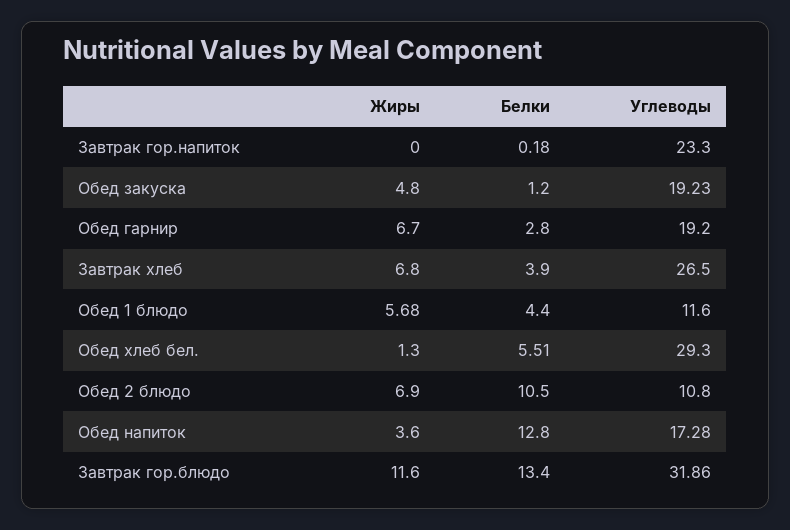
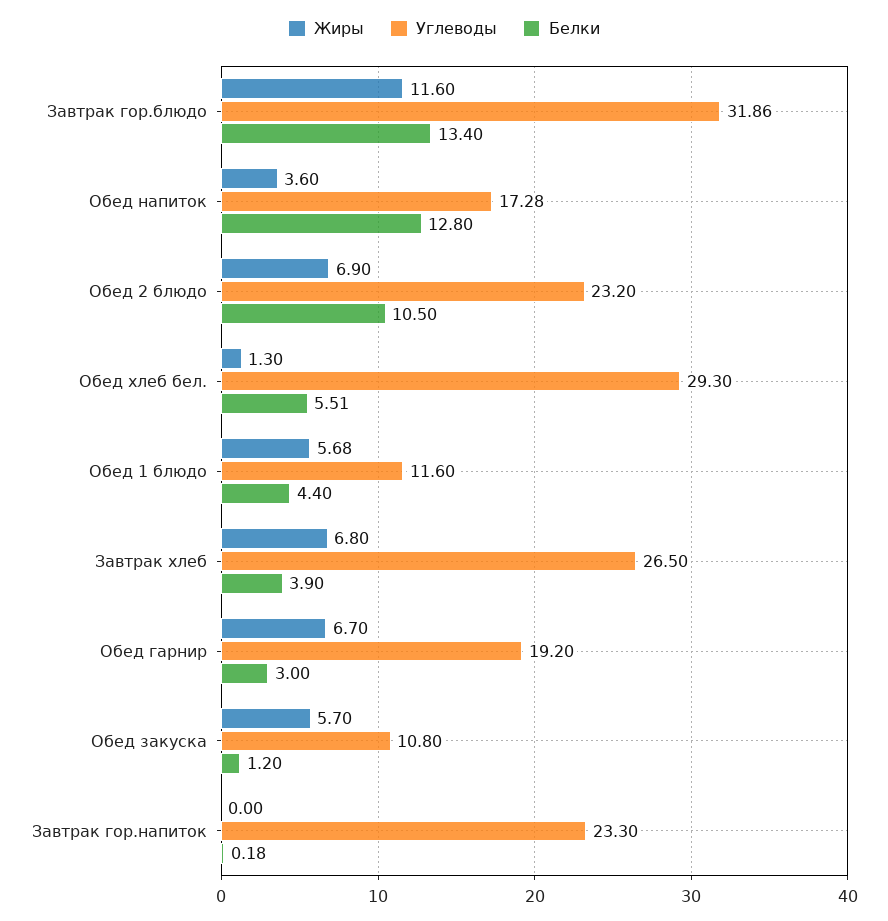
Жиры, Обед закуска: 4.8 -> 5.7
Углеводы, Обед закуска: 19.23 -> 10.8
Белки, Обед гарнир: 2.8 -> 3
Углеводы, Обед 2 блюдо: 10.8 -> 23.2

